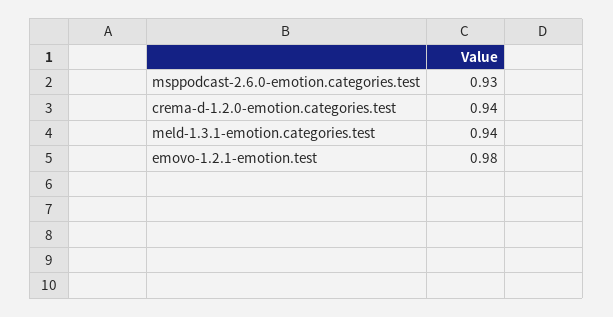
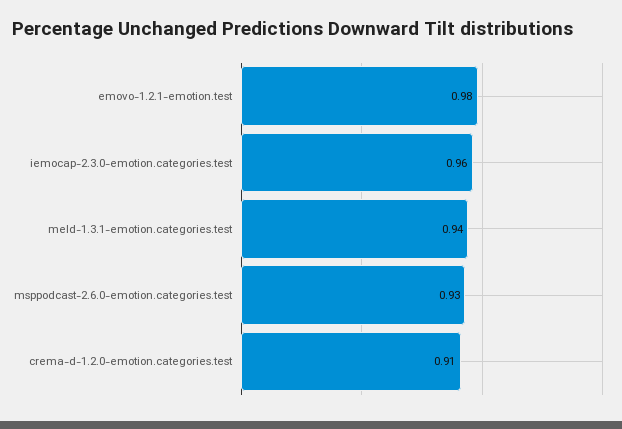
crema-d-1.2.0-emotion.categories.test: 0.94 -> 0.91
iemocap-2.3.0-emotion.categories.test: none -> 0.96

